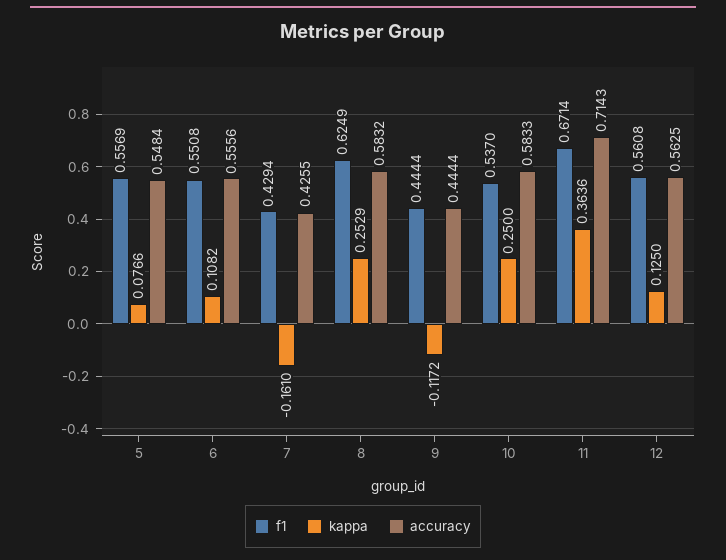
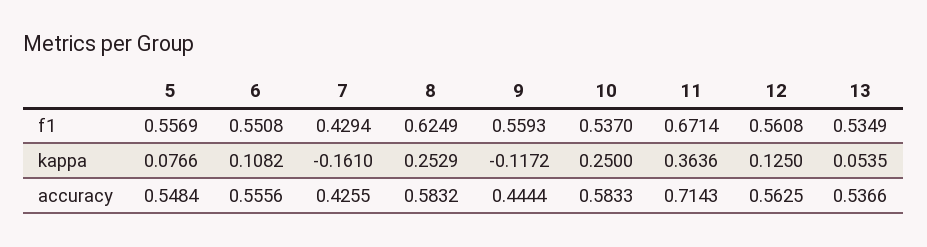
f1, 9: 0.4444 -> 0.5593
f1, 13: none -> 0.5349
kappa, 13: none -> 0.0535
accuracy, 13: none -> 0.5366

